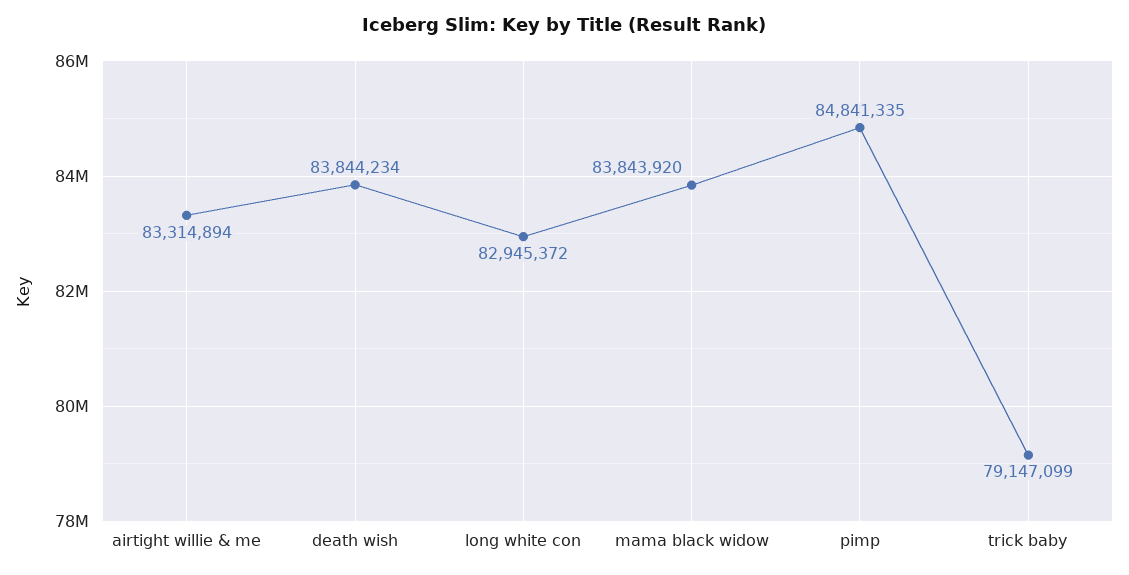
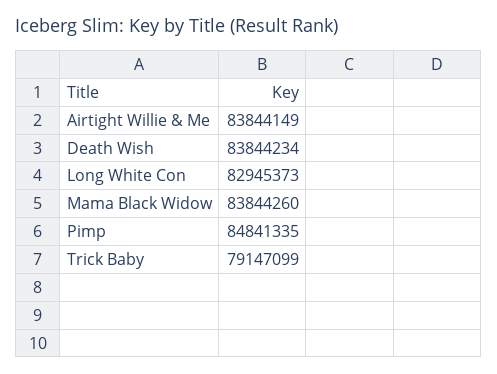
airtight willie & me: 83314894 -> 83844149
long white con: 82945372 -> 82945373
mama black widow: 83843920 -> 83844260

